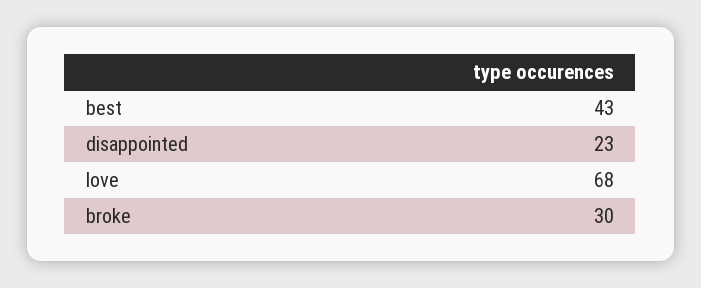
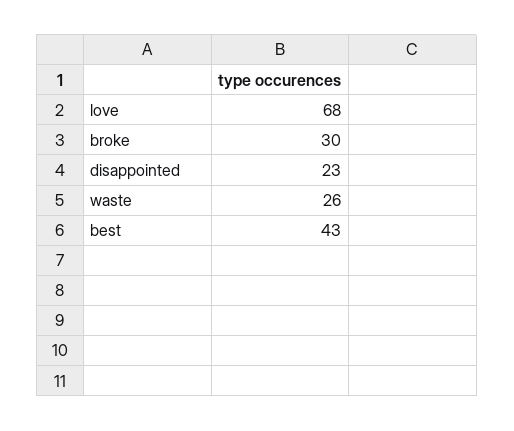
waste: none -> 26

